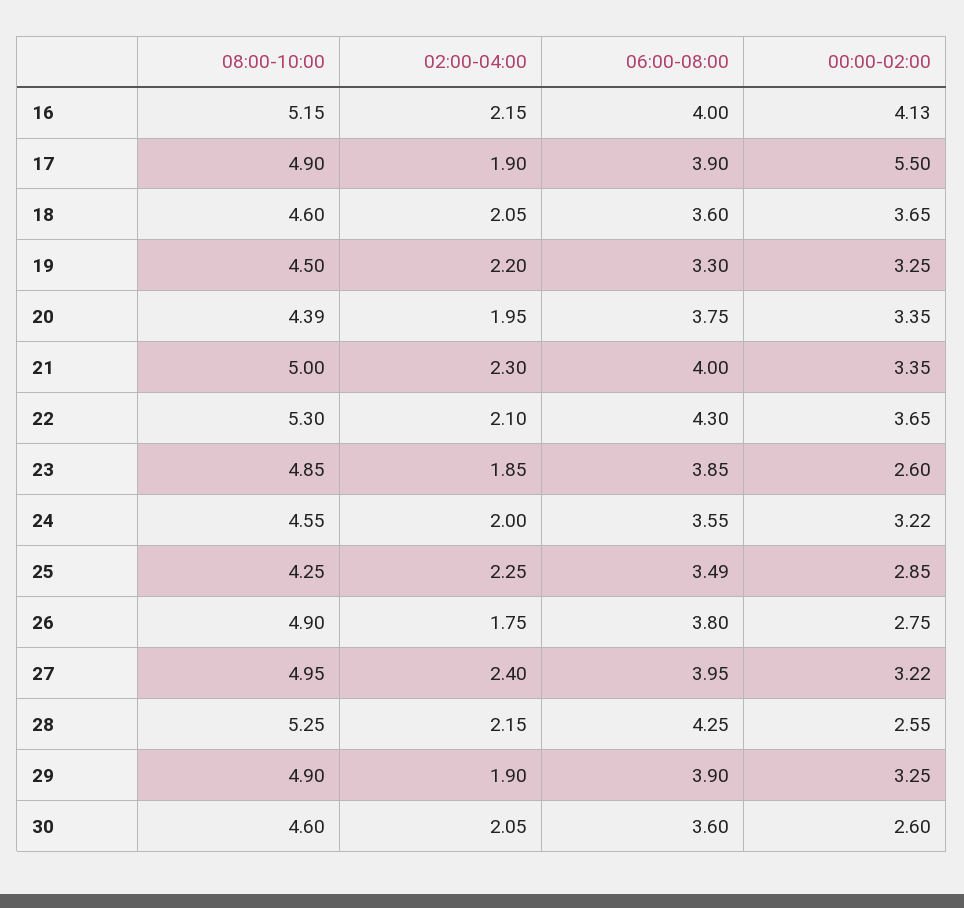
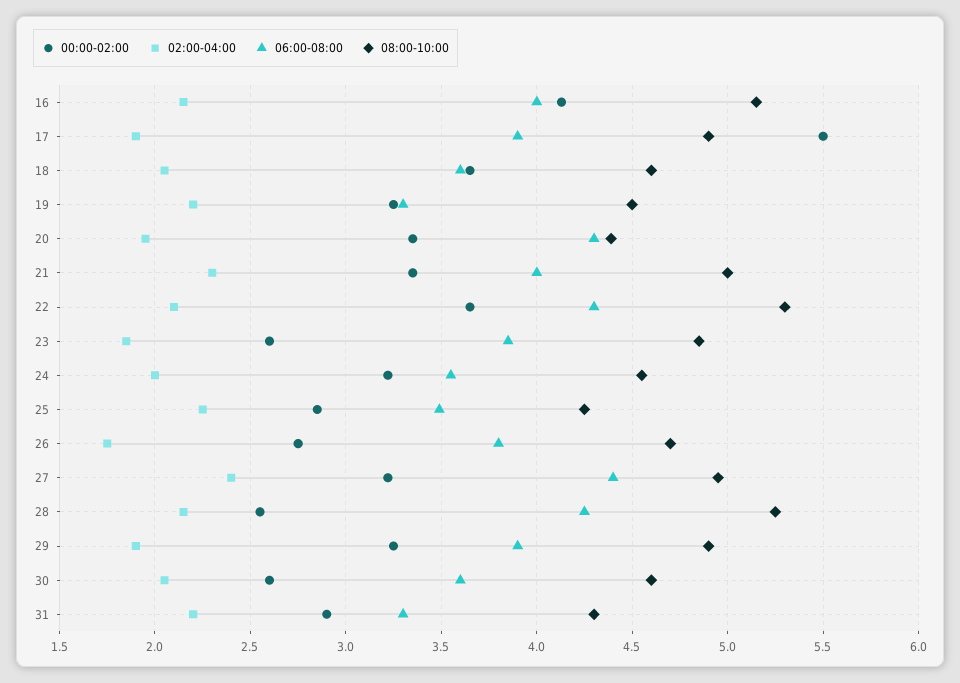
06:00-08:00, 20: 3.75 -> 4.3
08:00-10:00, 26: 4.9 -> 4.7
06:00-08:00, 27: 3.95 -> 4.4
00:00-02:00, 31: none -> 2.9
02:00-04:00, 31: none -> 2.2
06:00-08:00, 31: none -> 3.3
08:00-10:00, 31: none -> 4.3

